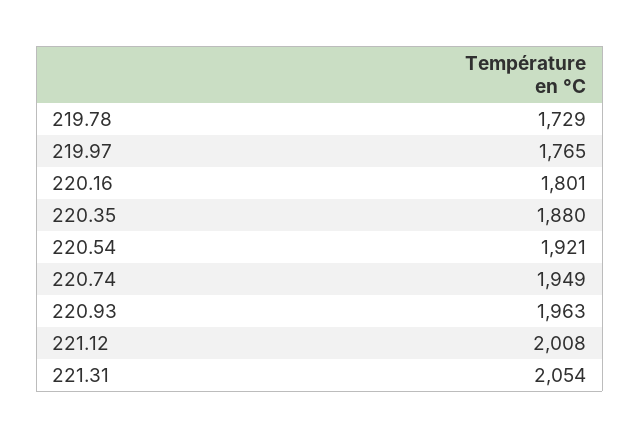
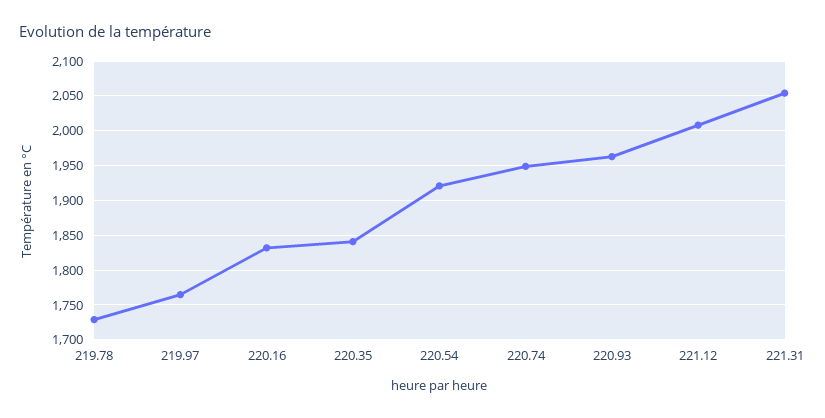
220.16: 1801 -> 1830
220.35: 1880 -> 1840

